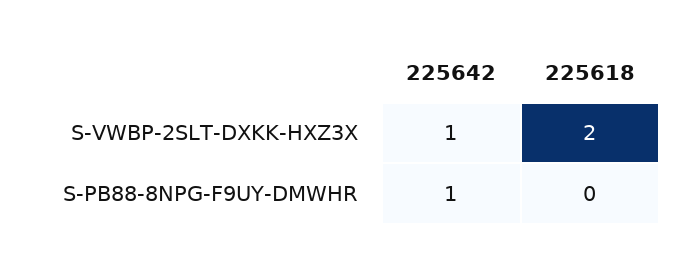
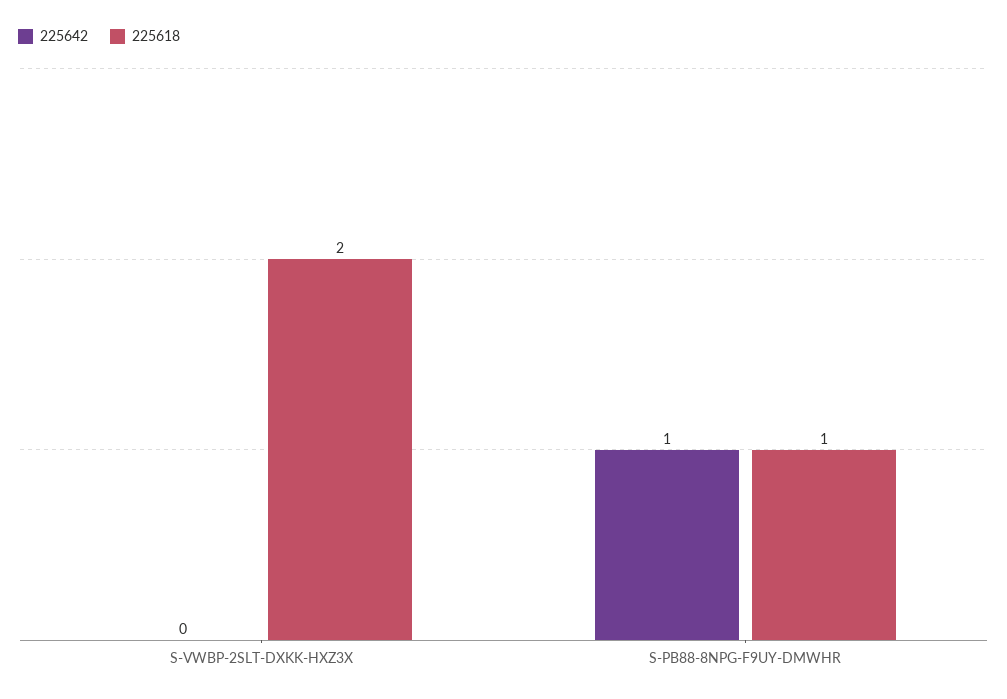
225642, S-VWBP-2SLT-DXKK-HXZ3X: 1 -> 0
225618, S-PB88-8NPG-F9UY-DMWHR: 0 -> 1

